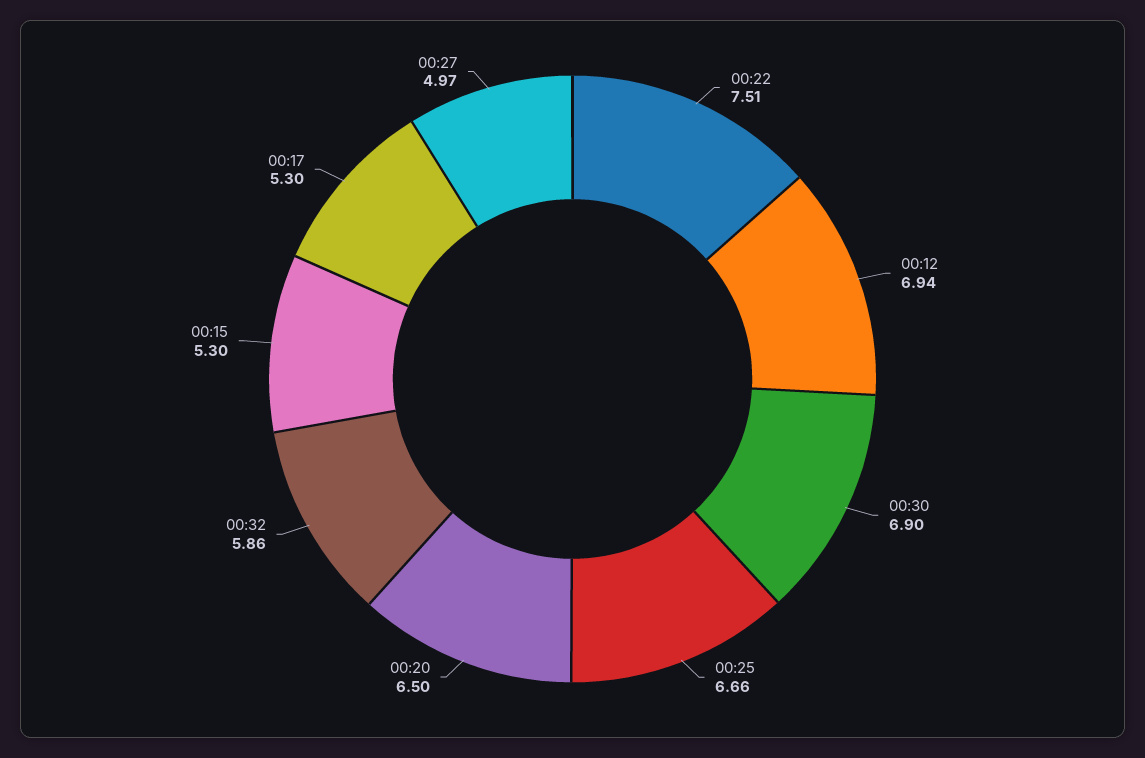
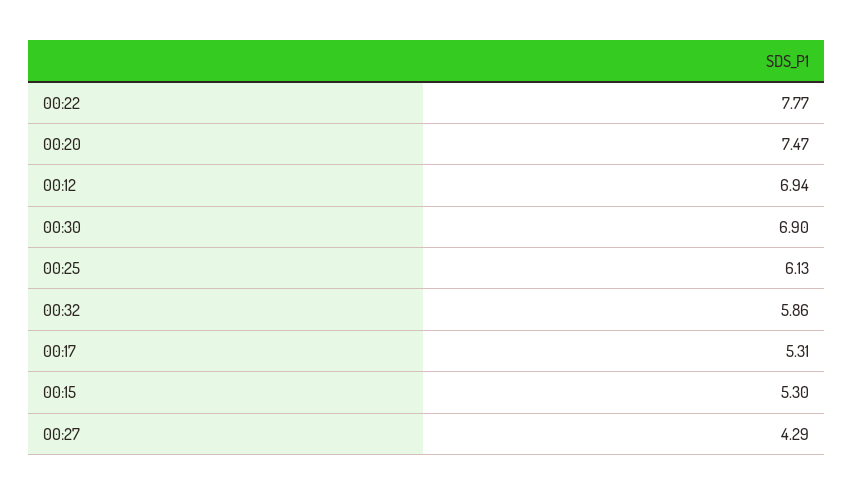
00:22: 7.51 -> 7.77
00:25: 6.66 -> 6.13
00:20: 6.5 -> 7.47
00:17: 5.3 -> 5.31
00:27: 4.97 -> 4.29

